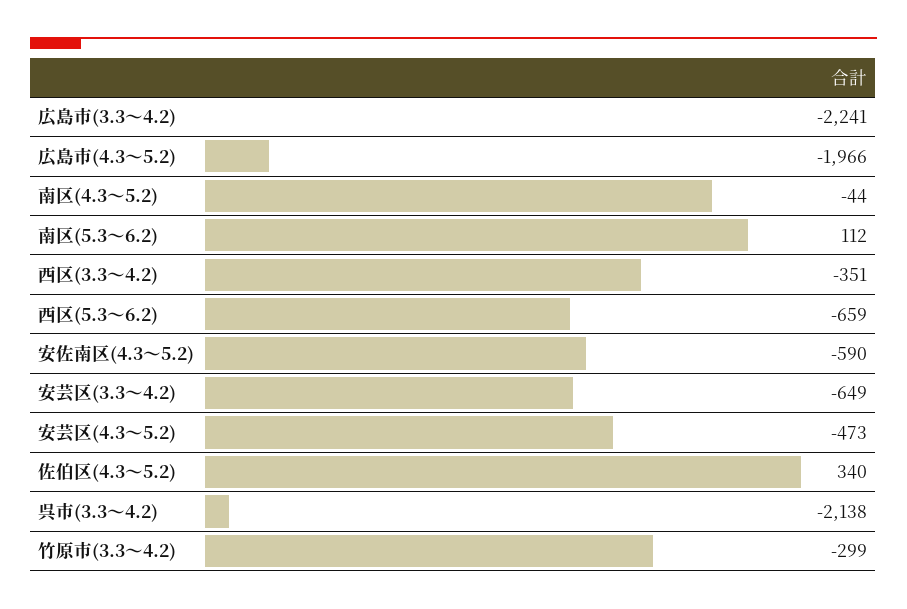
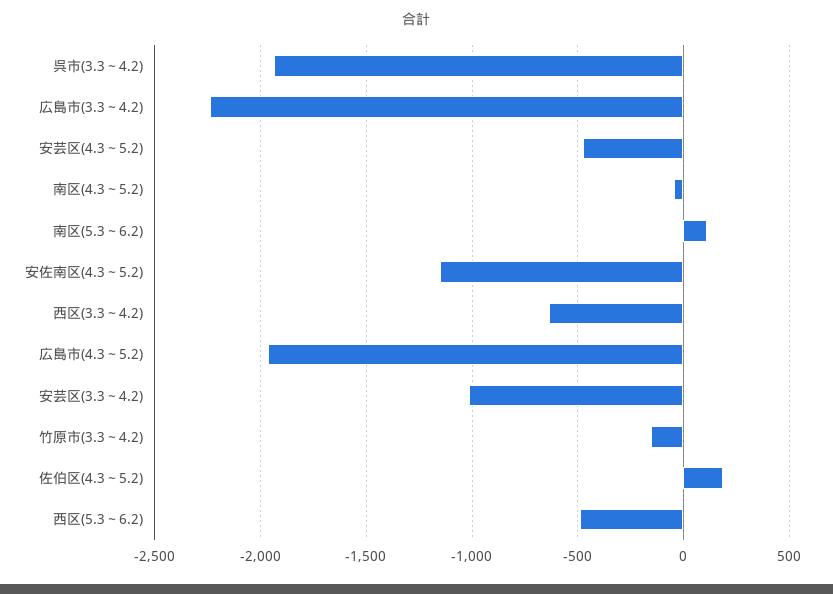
西区(3.3～4.2): -351 -> -650
西区(5.3～6.2): -659 -> -500
安佐南区(4.3～5.2): -590 -> -1150
安芸区(3.3～4.2): -649 -> -1000
佐伯区(4.3～5.2): 340 -> 200
呉市(3.3～4.2): -2138 -> -1950
竹原市(3.3～4.2): -299 -> -150

